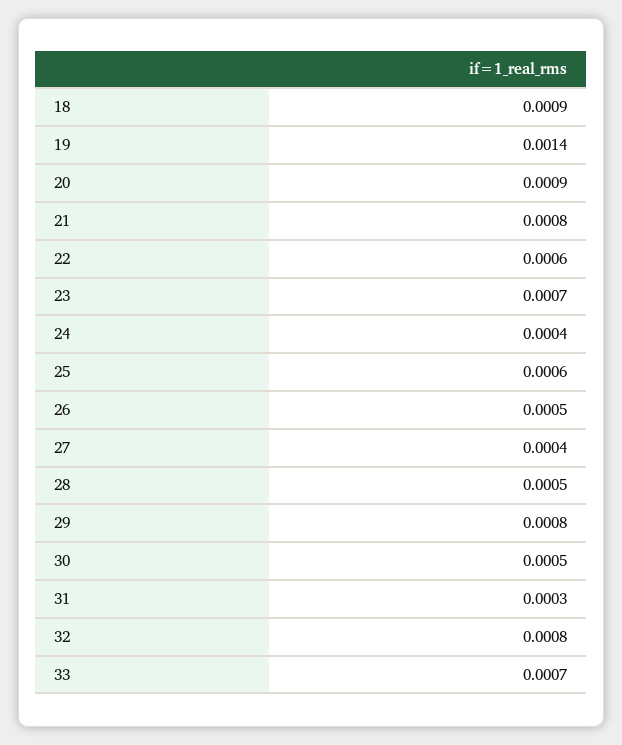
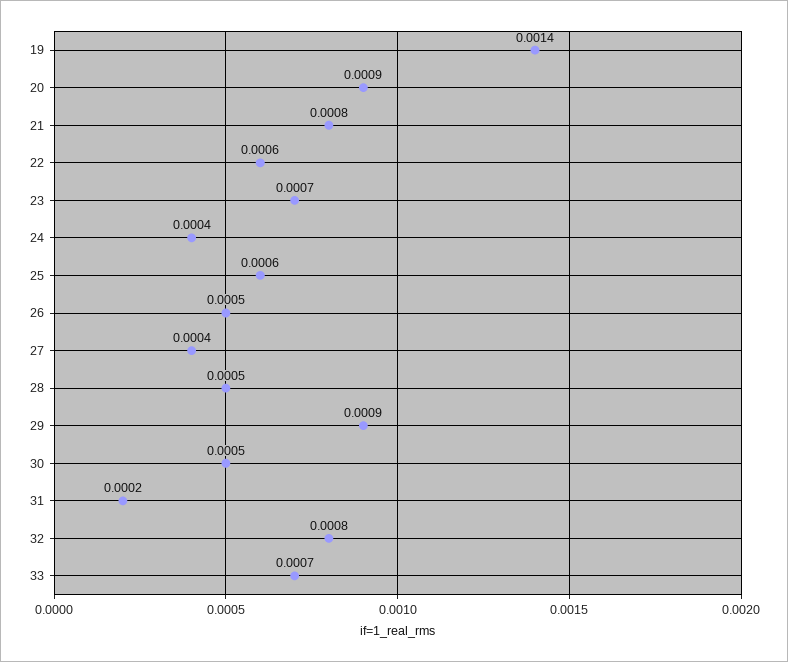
18: 0.0009 -> none
29: 0.0008 -> 0.0009
31: 0.0003 -> 0.0002

